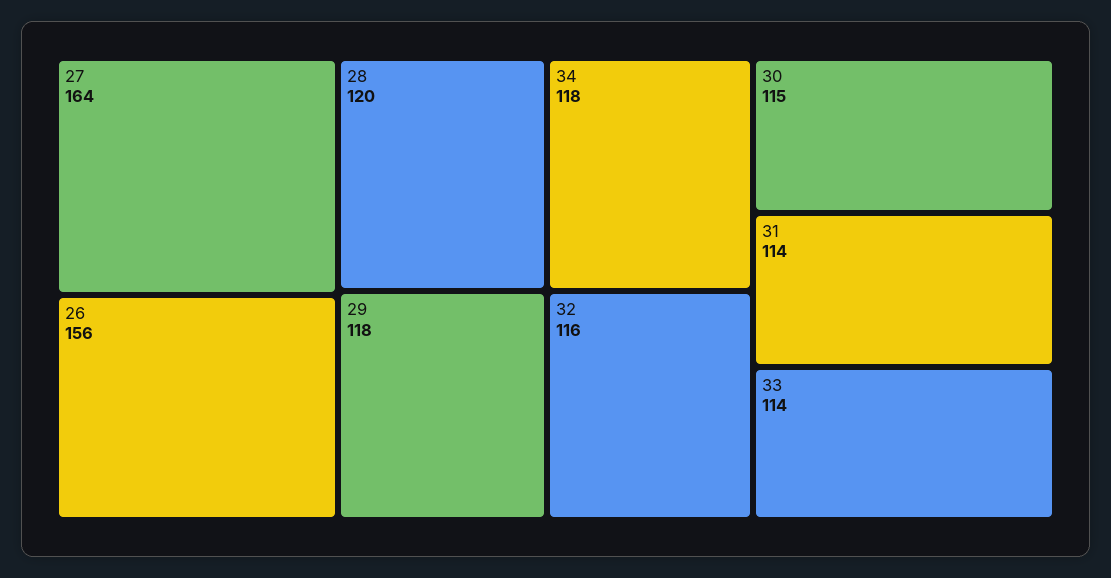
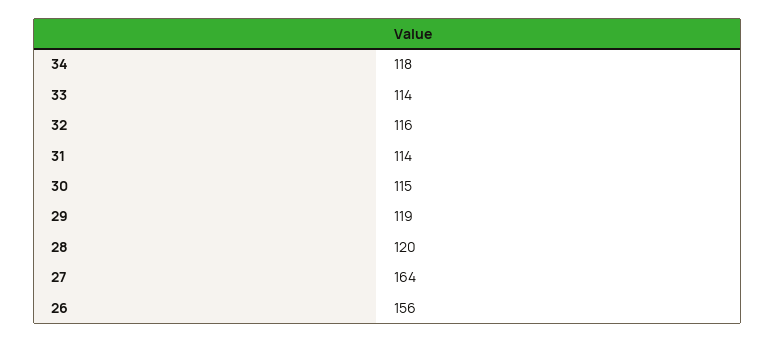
29: 118 -> 119

